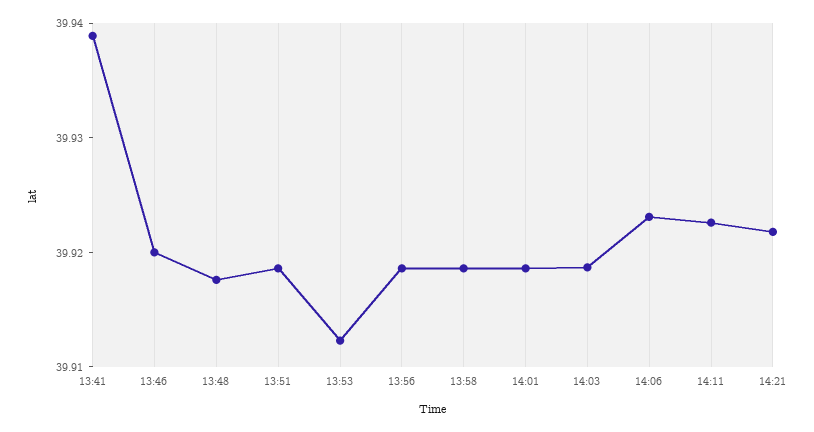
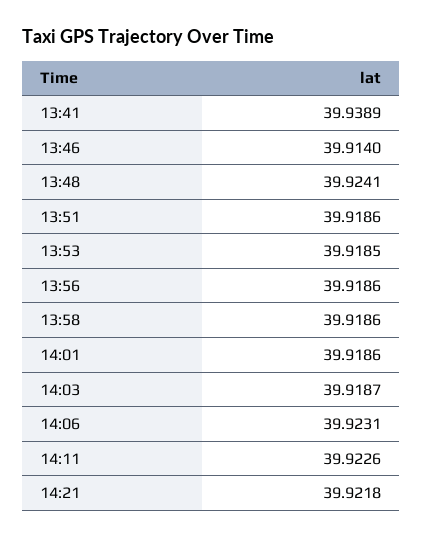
13:46: 39.92 -> 39.914
13:48: 39.918 -> 39.9241
13:53: 39.912 -> 39.9185

